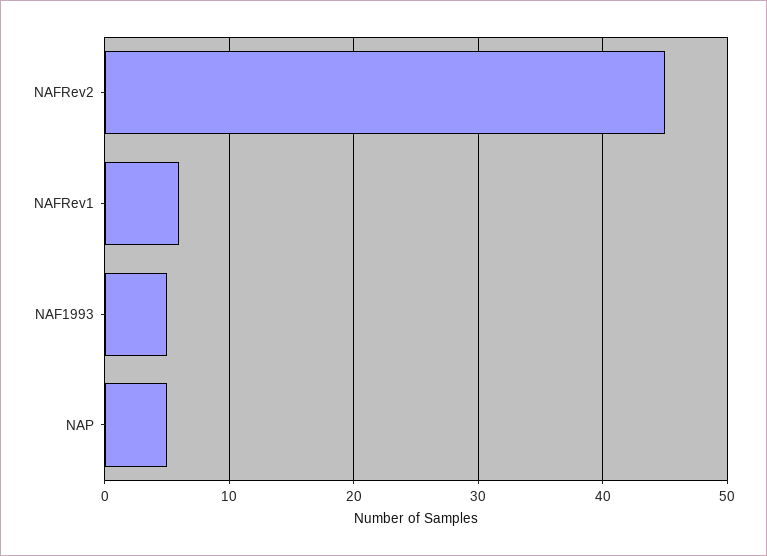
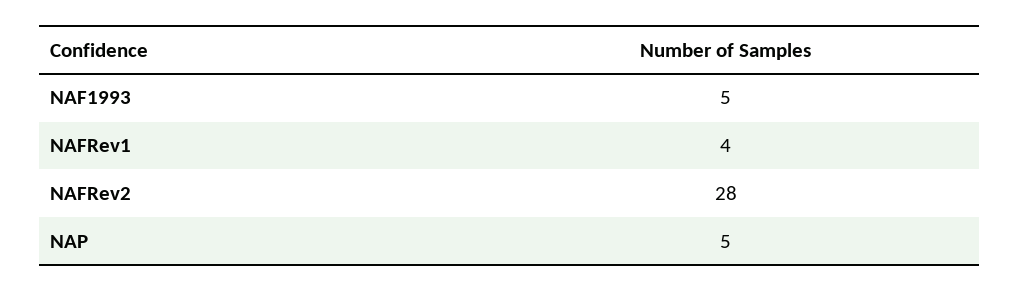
NAFRev2: 45 -> 28
NAFRev1: 6 -> 4

